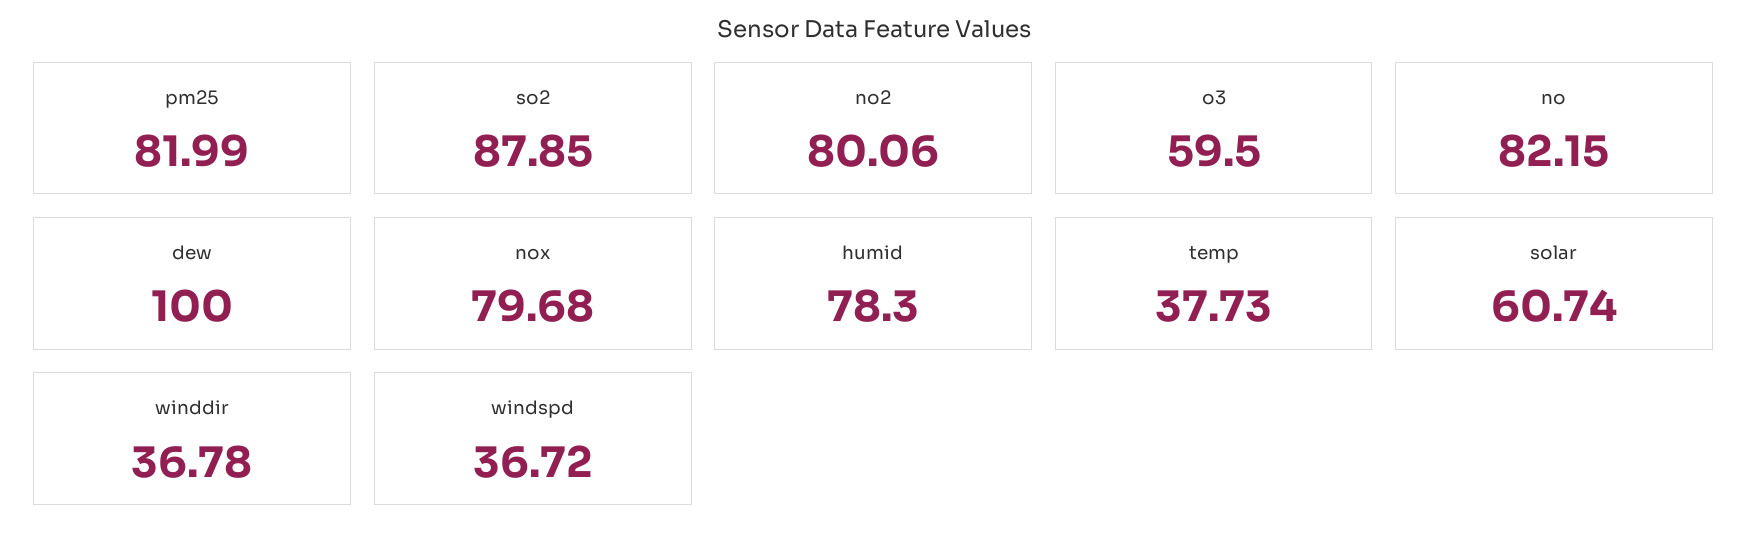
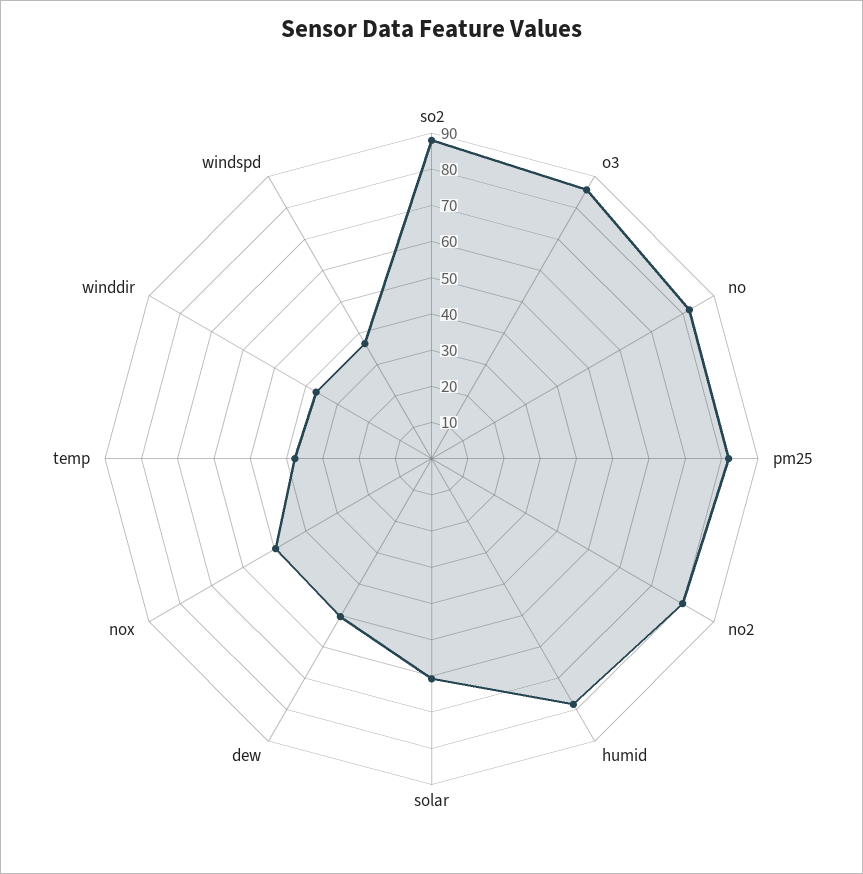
o3: 59.5 -> 85
dew: 100 -> 50
nox: 79.68 -> 50

